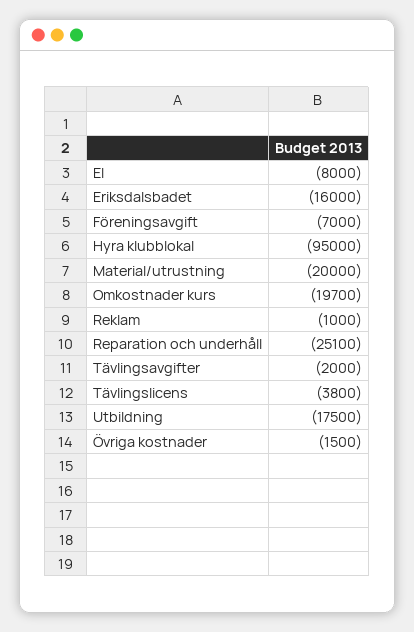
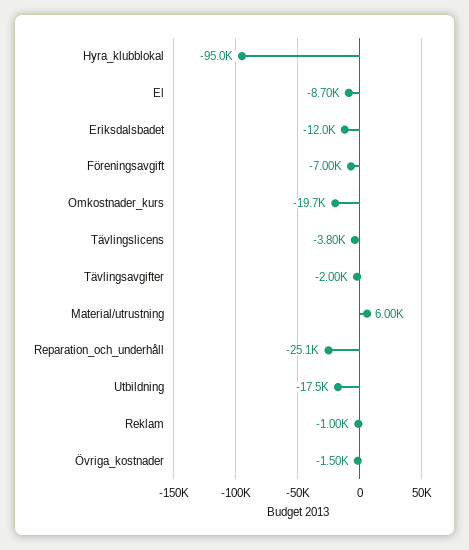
El: -8000 -> -8700
Eriksdalsbadet: -16000 -> -12000
Material/utrustning: -20000 -> 6000

